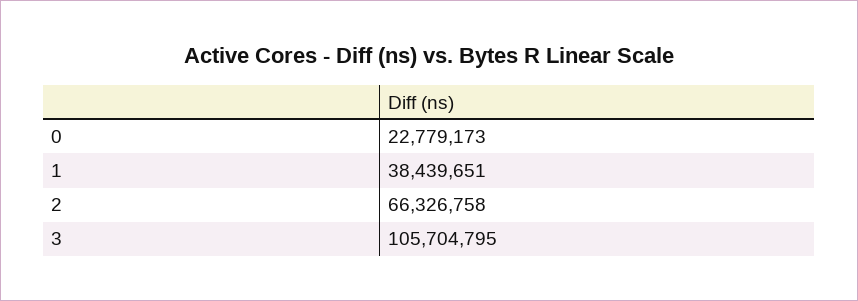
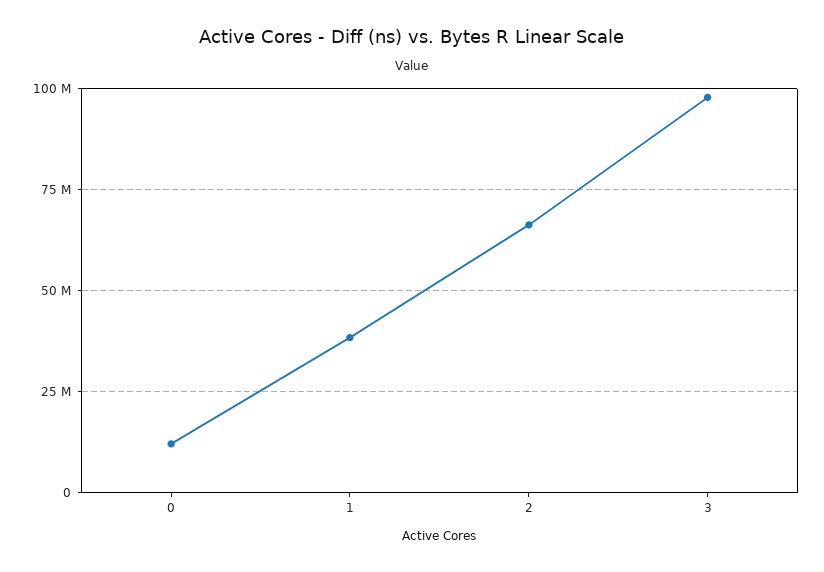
0: 22779173 -> 12500000
3: 105704795 -> 97500000

